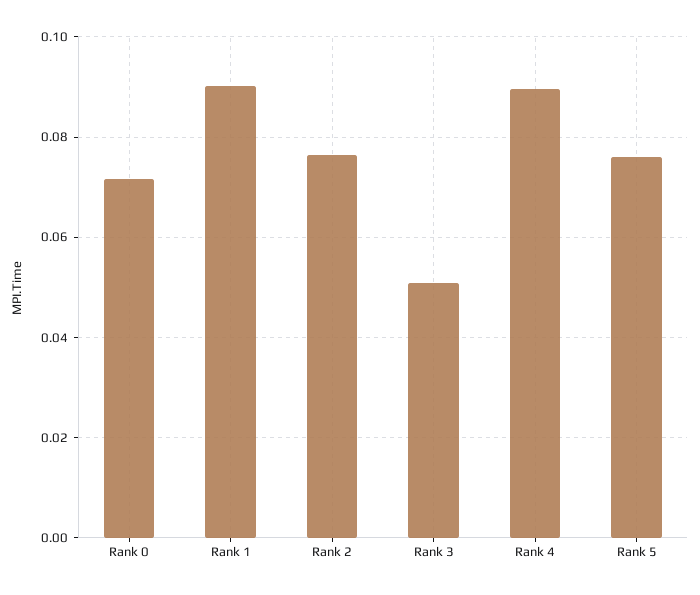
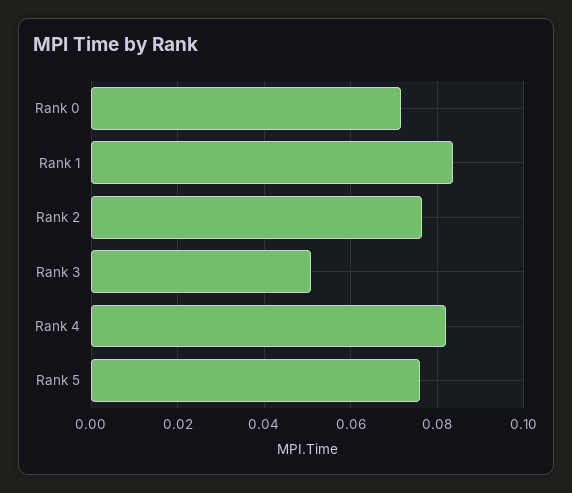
Rank 1: 0.09 -> 0.084
Rank 4: 0.09 -> 0.082

